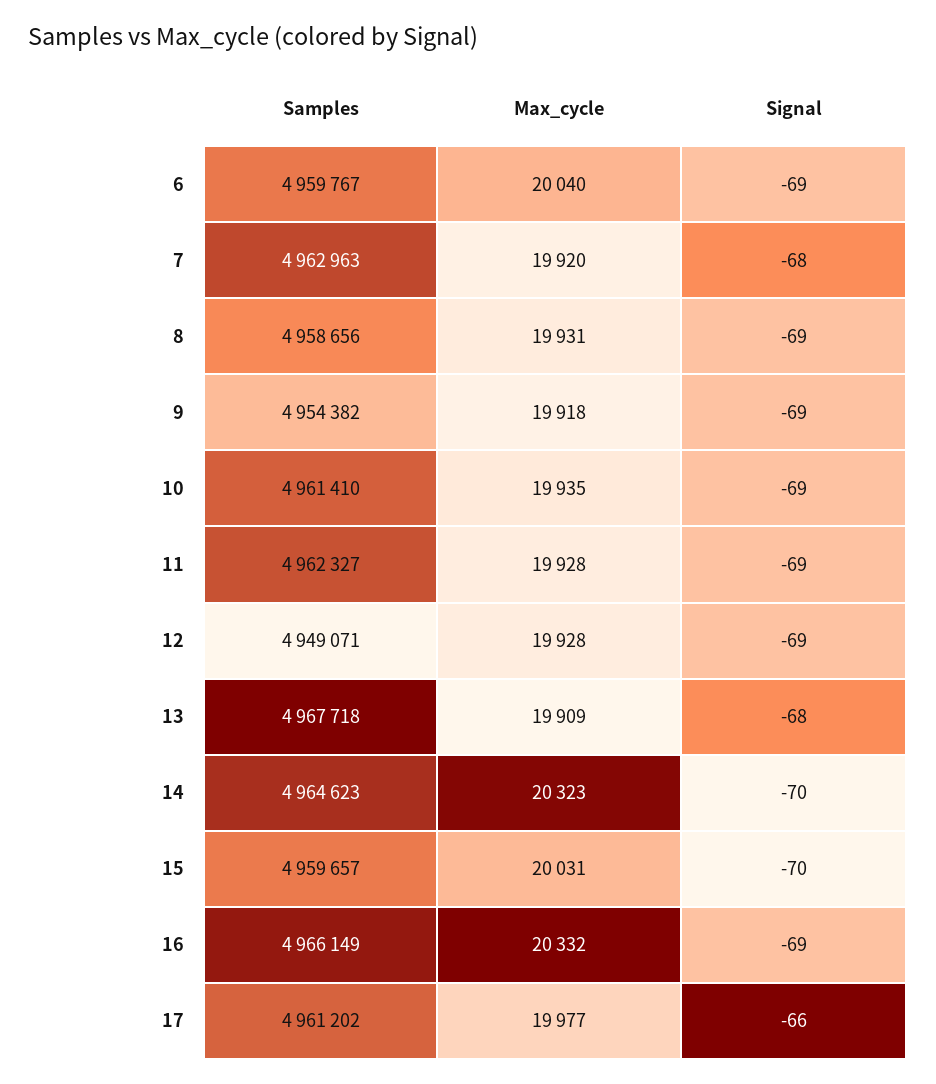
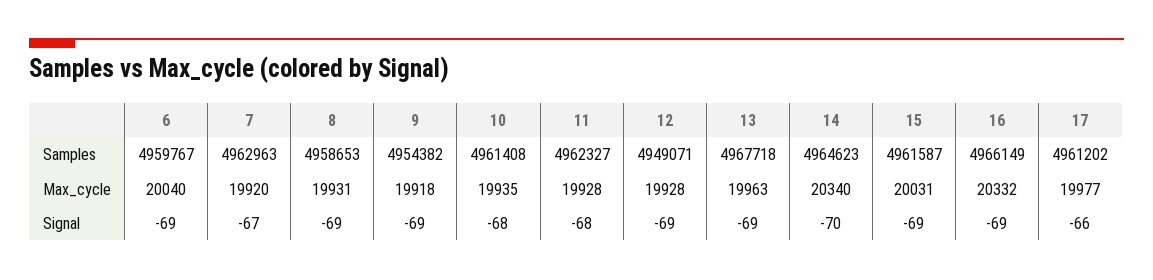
Signal, 7: -68 -> -67
Samples, 8: 4958656 -> 4958653
Samples, 10: 4961410 -> 4961408
Signal, 10: -69 -> -68
Signal, 11: -69 -> -68
Max_cycle, 13: 19909 -> 19963
Signal, 13: -68 -> -69
Max_cycle, 14: 20323 -> 20340
Samples, 15: 4959657 -> 4961587
Signal, 15: -70 -> -69

